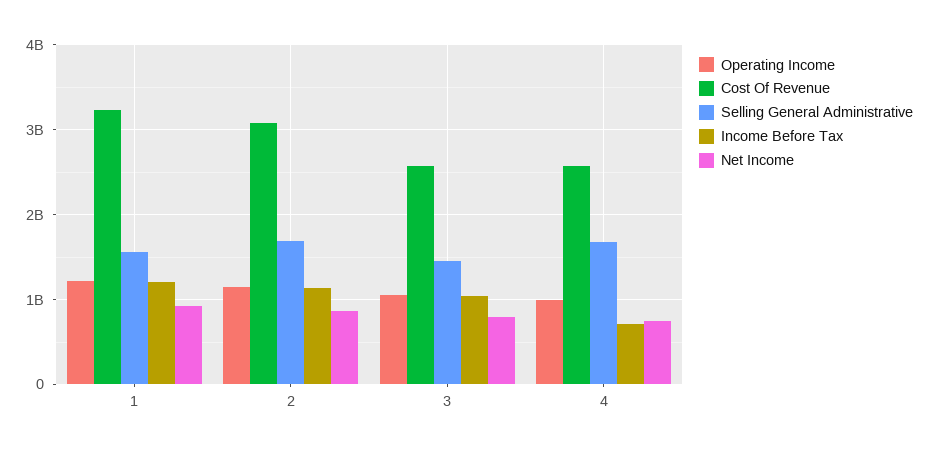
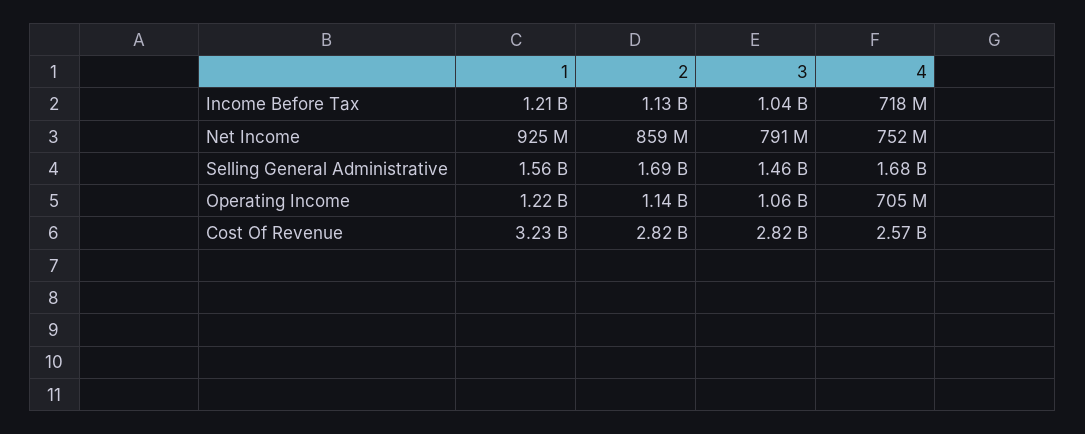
Cost Of Revenue, 2: 3100000000 -> 2820000000
Cost Of Revenue, 3: 2600000000 -> 2820000000
Operating Income, 4: 1000000000 -> 705000000

